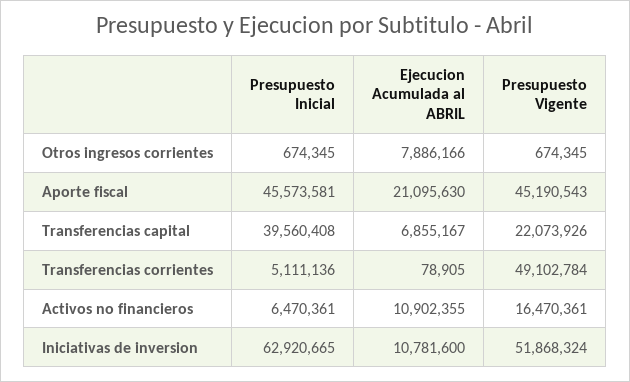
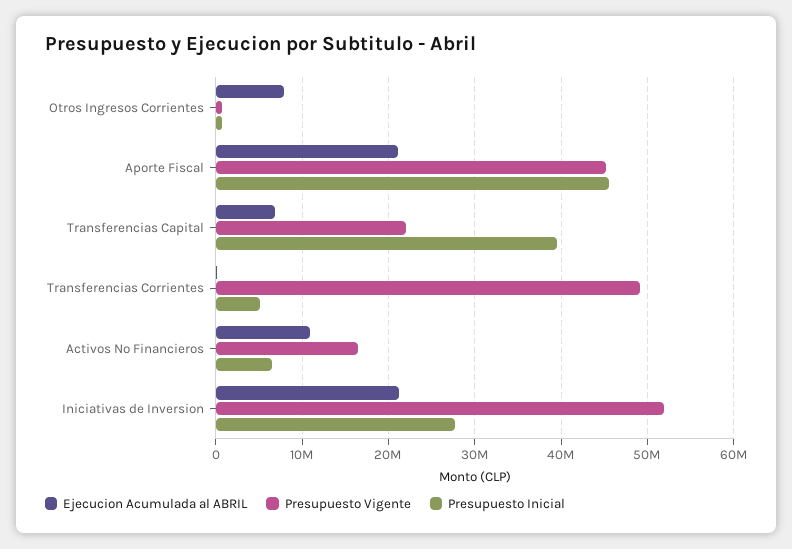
Presupuesto Inicial, Iniciativas de inversion: 62920665 -> 28000000
Ejecucion Acumulada al ABRIL, Iniciativas de inversion: 10781600 -> 21000000

